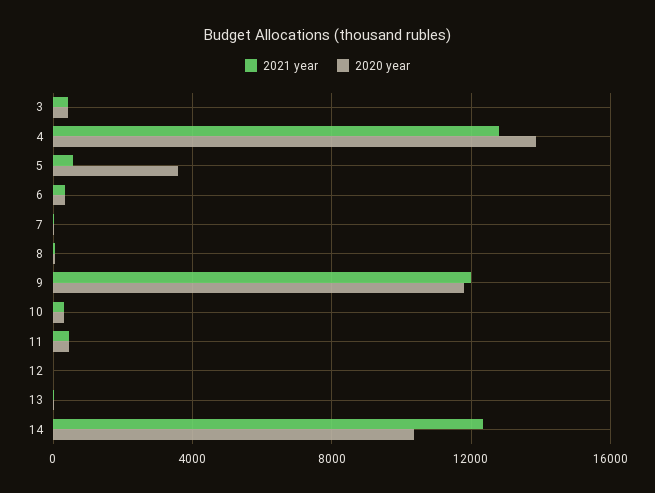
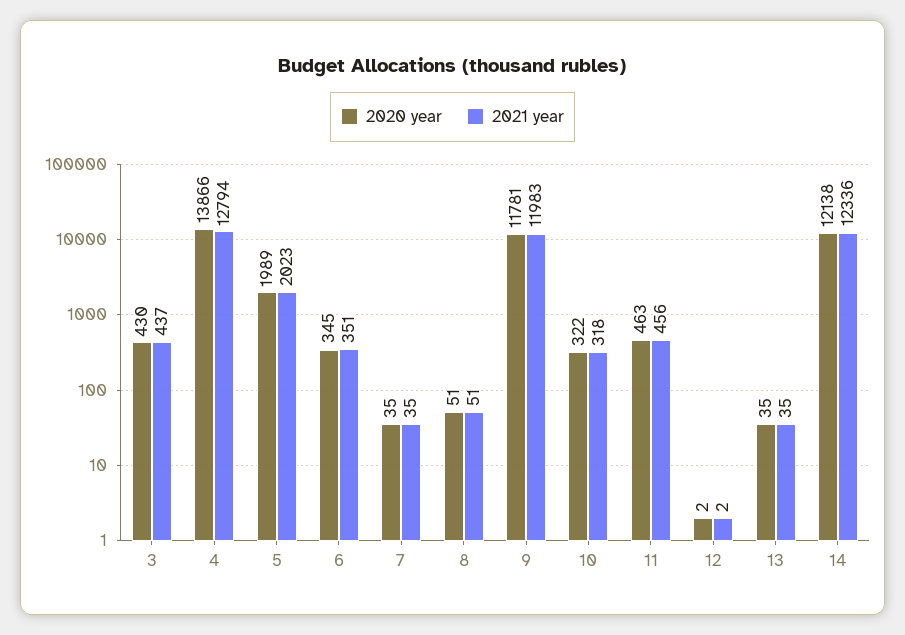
2021 year, 5: 500 -> 2023
2020 year, 5: 3500 -> 1989
2020 year, 14: 10500 -> 12138

